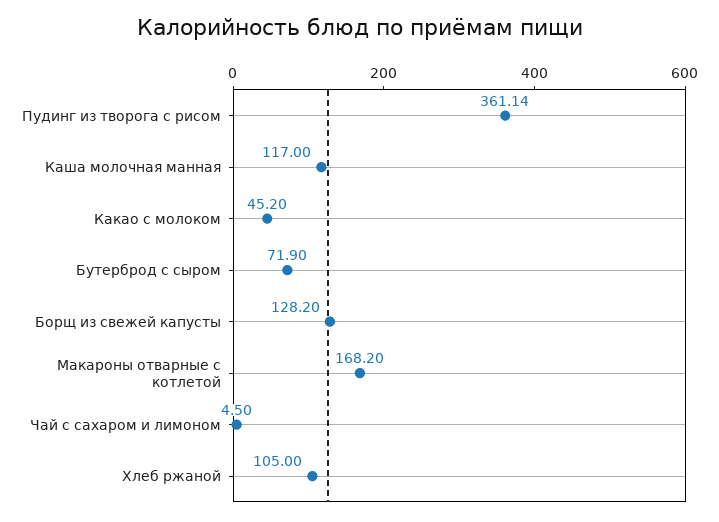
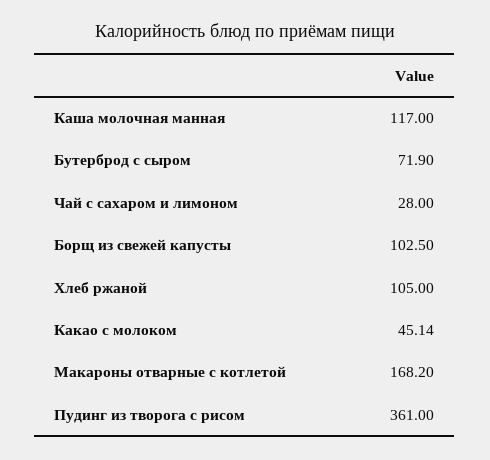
Пудинг из творога с рисом: 361.14 -> 361
Какао с молоком: 45.2 -> 45.14
Борщ из свежей капусты: 128.2 -> 102.5
Чай с сахаром и лимоном: 4.5 -> 28

